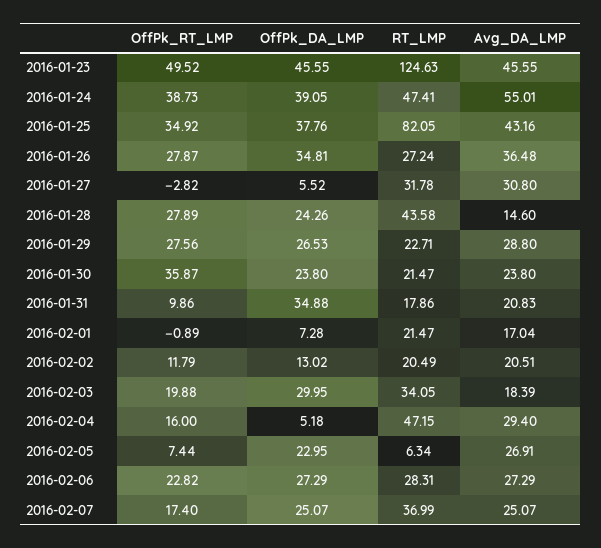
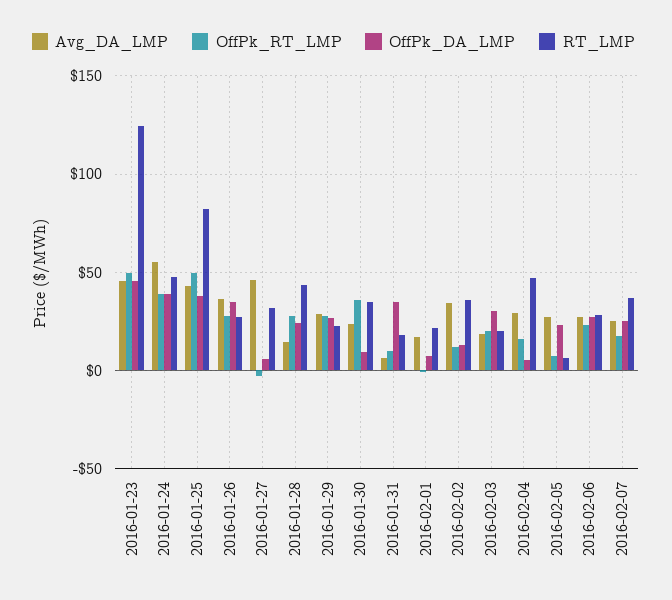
OffPk_RT_LMP, 2016-01-25: 34.92 -> 50
Avg_DA_LMP, 2016-01-27: 30.8 -> 45
OffPk_DA_LMP, 2016-01-30: 23.8 -> 10
RT_LMP, 2016-01-30: 21.47 -> 35
Avg_DA_LMP, 2016-01-31: 20.83 -> 5
RT_LMP, 2016-02-02: 20.49 -> 35
Avg_DA_LMP, 2016-02-02: 20.51 -> 35
RT_LMP, 2016-02-03: 34.05 -> 20

